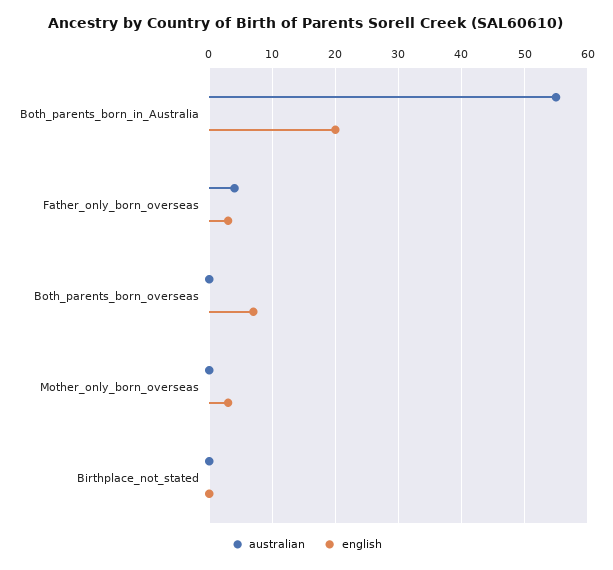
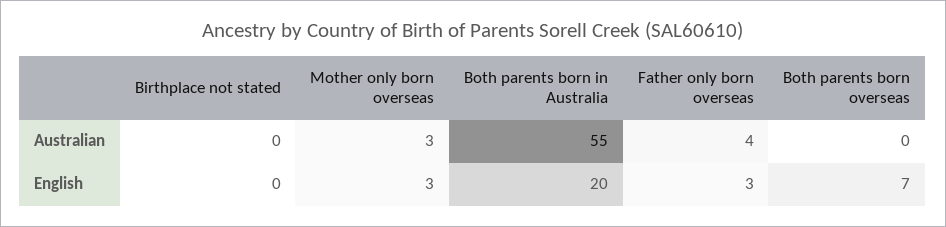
australian, Mother_only_born_overseas: 0 -> 3

